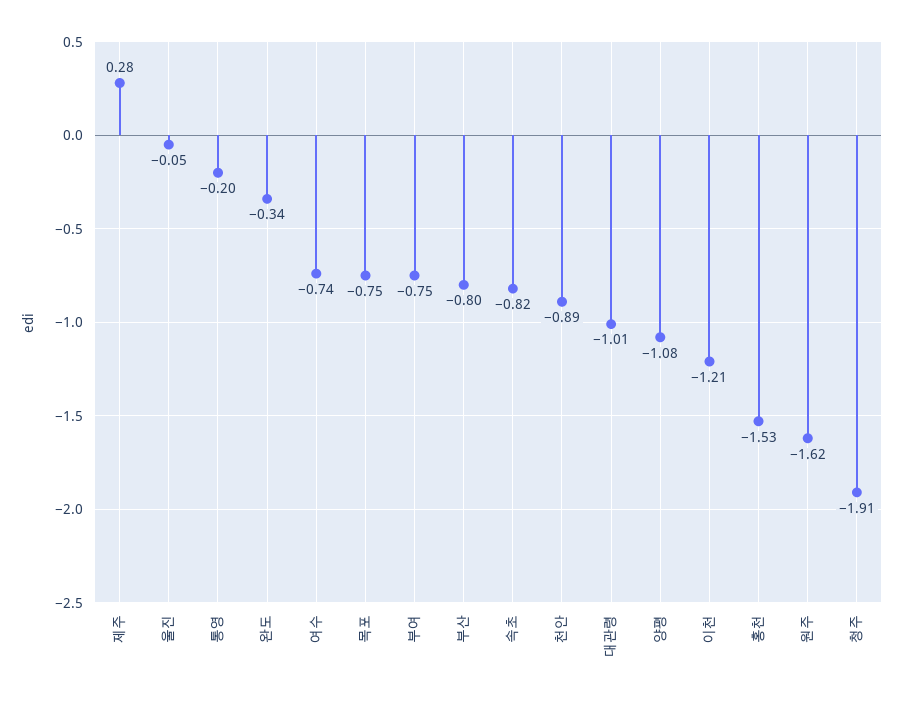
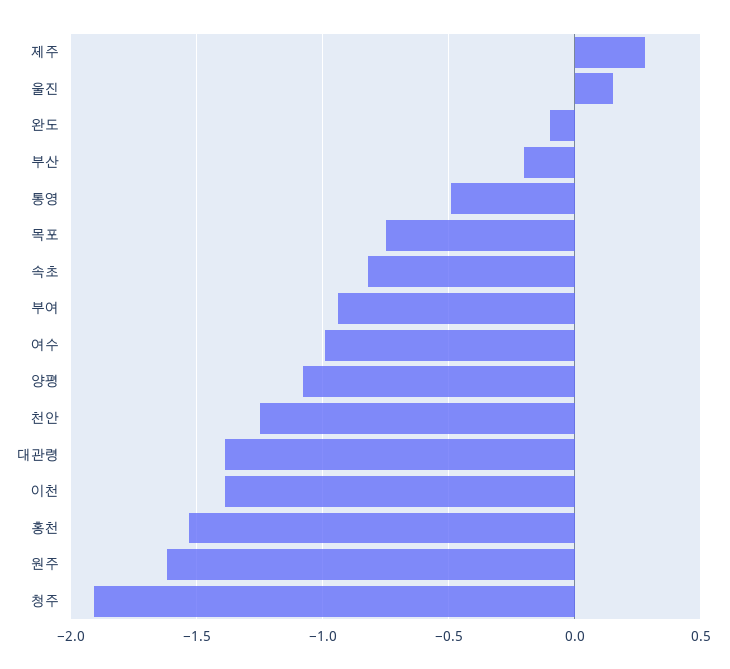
울진: -0.05 -> 0.15
통영: -0.2 -> -0.5
완도: -0.34 -> -0.1
여수: -0.74 -> -1
부여: -0.75 -> -0.95
부산: -0.8 -> -0.2
천안: -0.89 -> -1.25
대관령: -1.01 -> -1.4
이천: -1.21 -> -1.4

